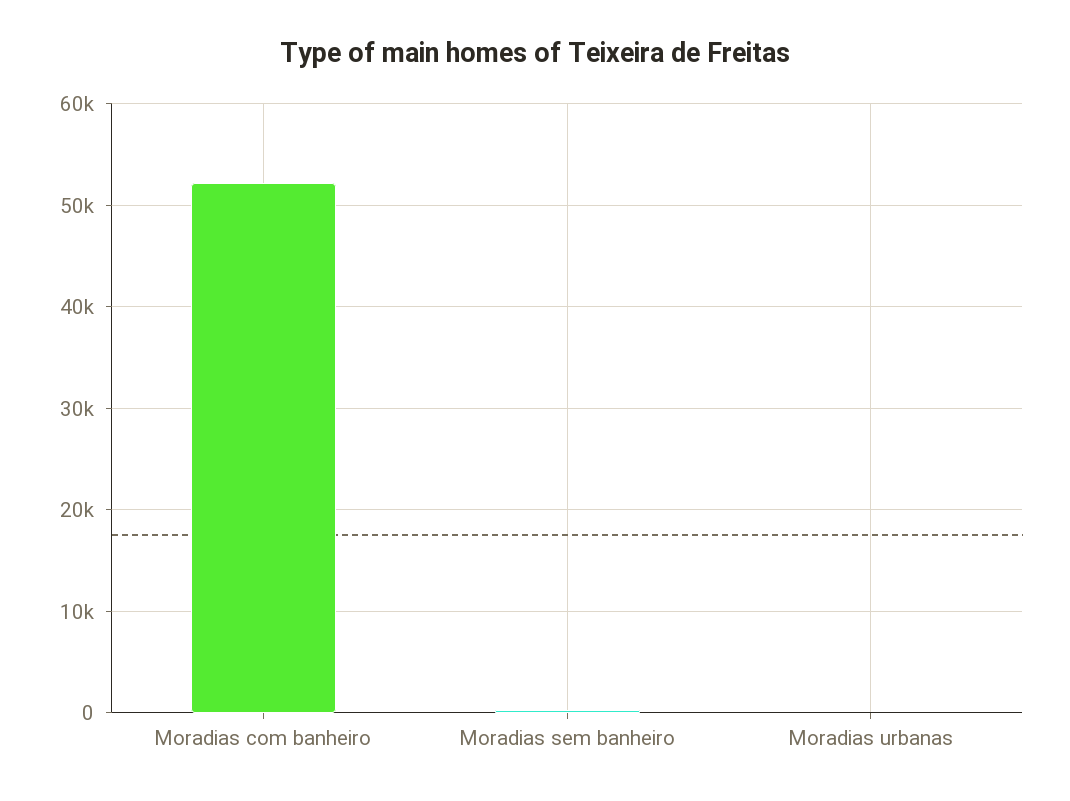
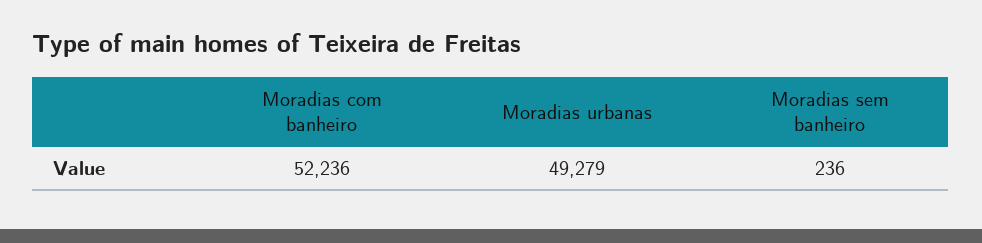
Moradias urbanas: 0 -> 49279

